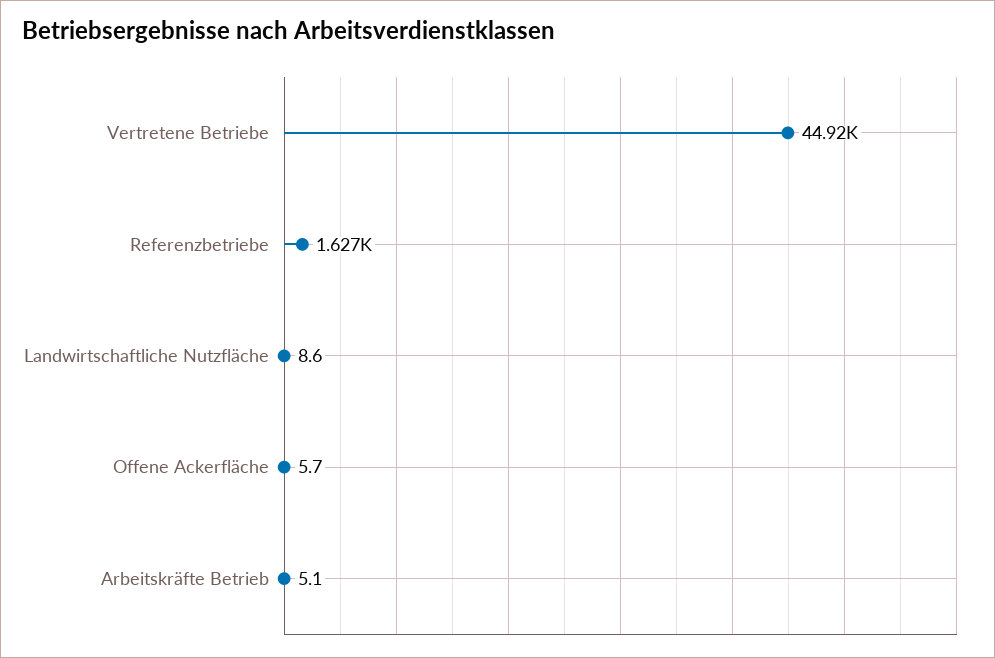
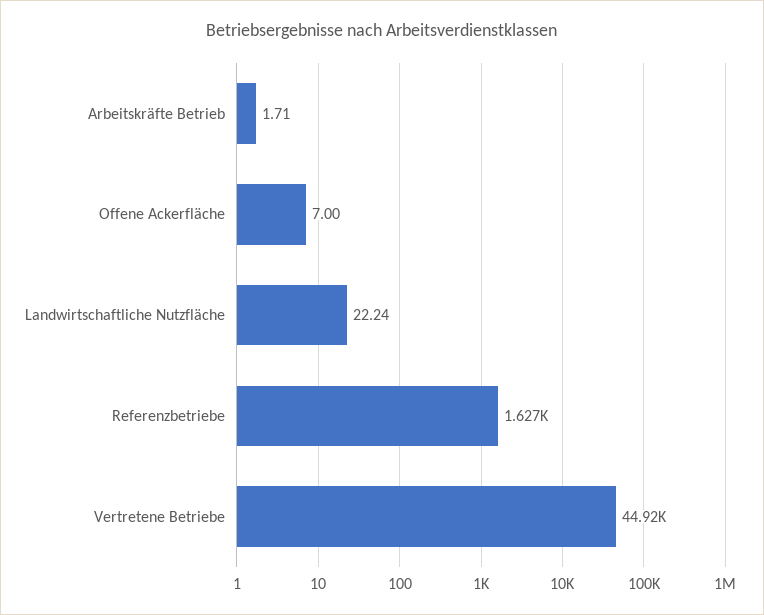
Landwirtschaftliche Nutzfläche: 8.6 -> 22.24
Offene Ackerfläche: 5.7 -> 7
Arbeitskräfte Betrieb: 5.1 -> 1.71

